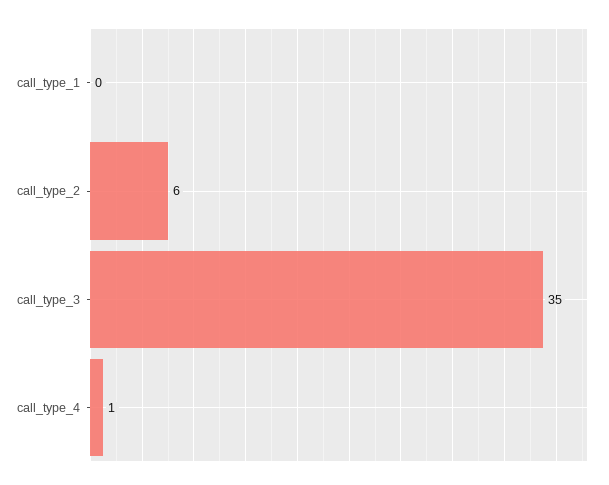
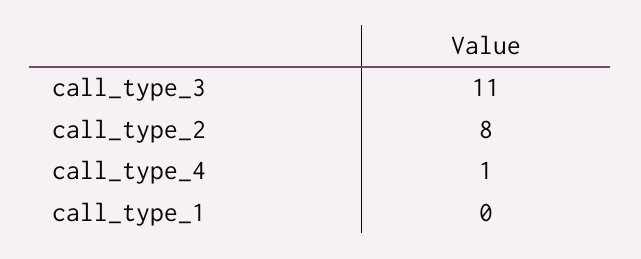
call_type_2: 6 -> 8
call_type_3: 35 -> 11

